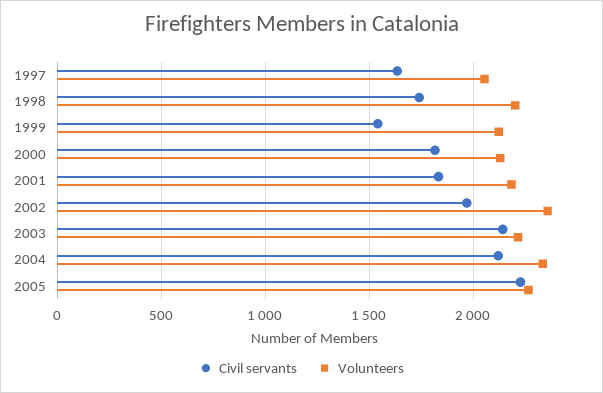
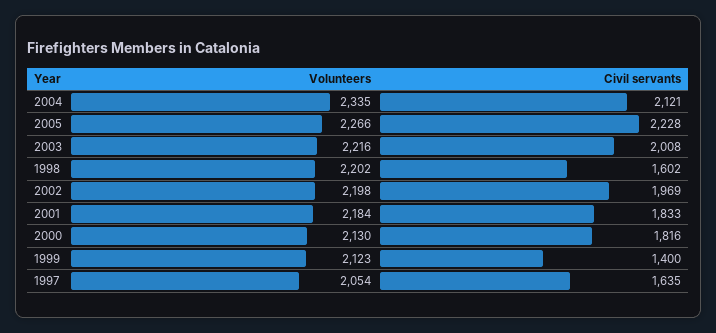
Civil servants, 1998: 1750 -> 1602
Civil servants, 1999: 1550 -> 1400
Volunteers, 2002: 2350 -> 2198
Civil servants, 2003: 2150 -> 2008

